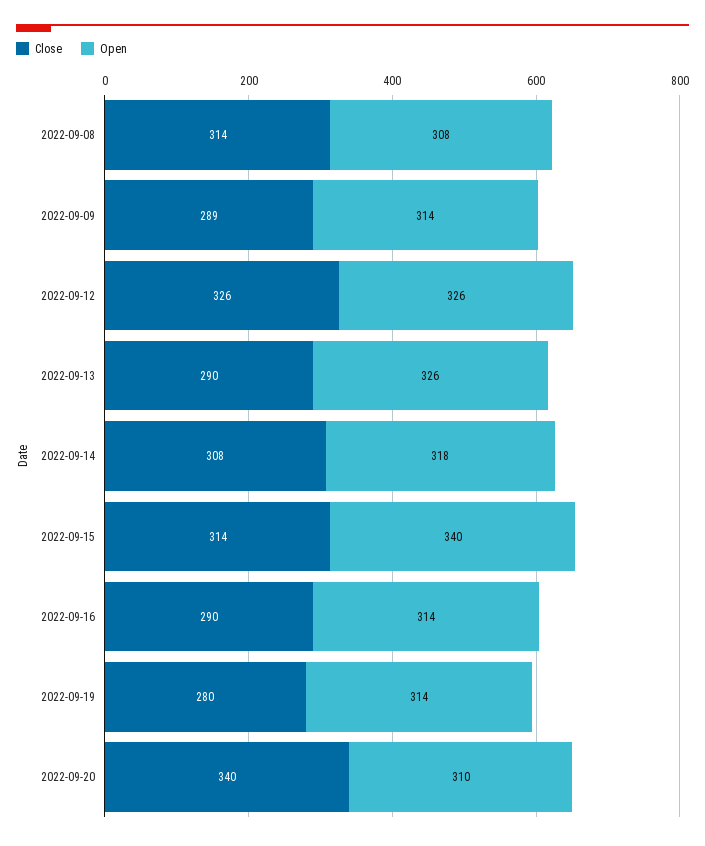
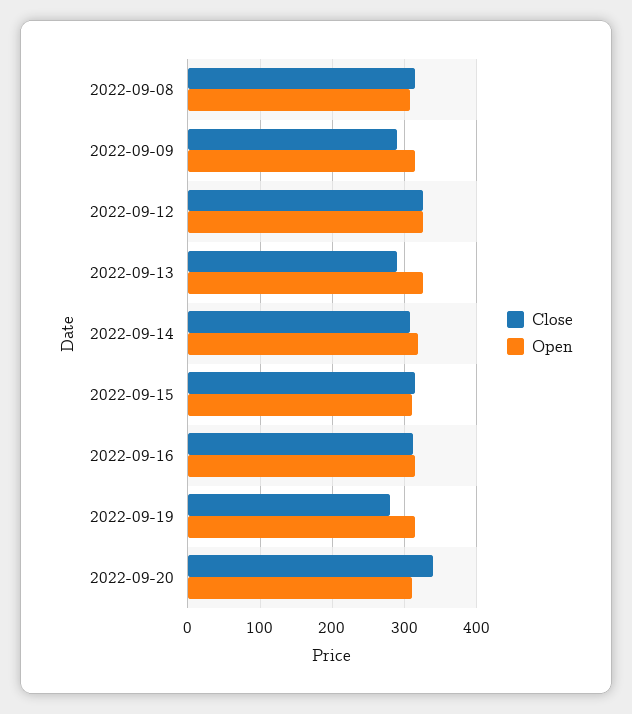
Open, 2022-09-15: 340 -> 310
Close, 2022-09-16: 290 -> 310

